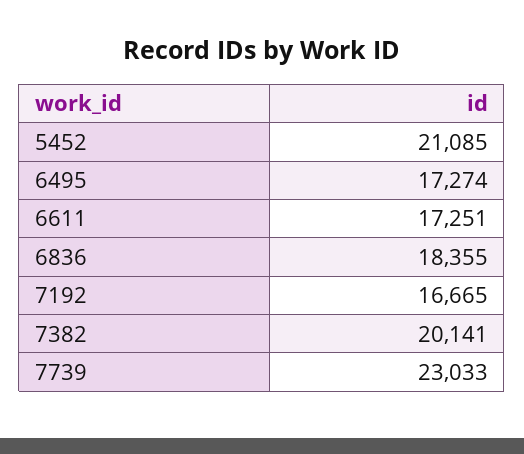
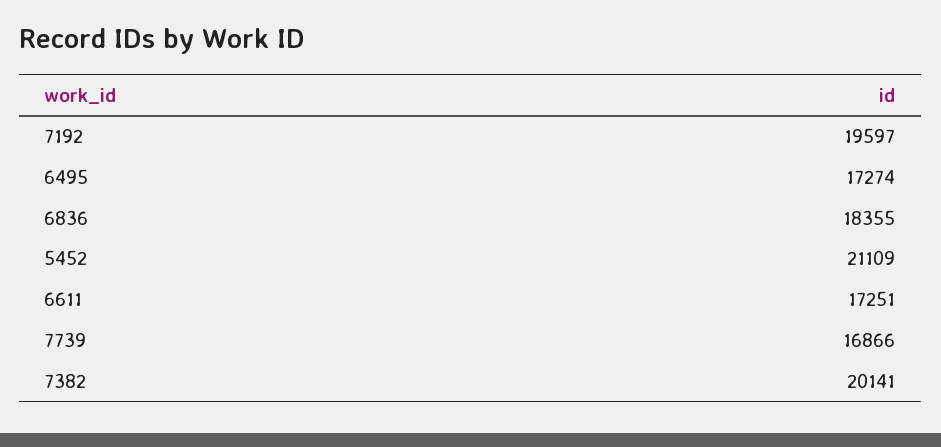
5452: 21085 -> 21109
7192: 16665 -> 19597
7739: 23033 -> 16866

